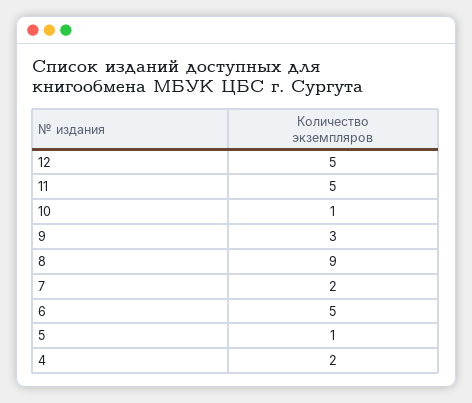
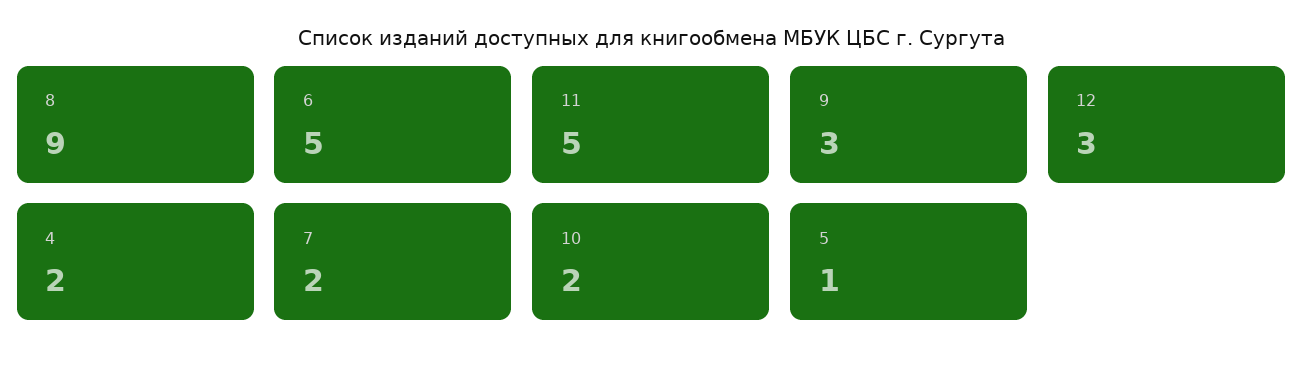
12: 5 -> 3
10: 1 -> 2

